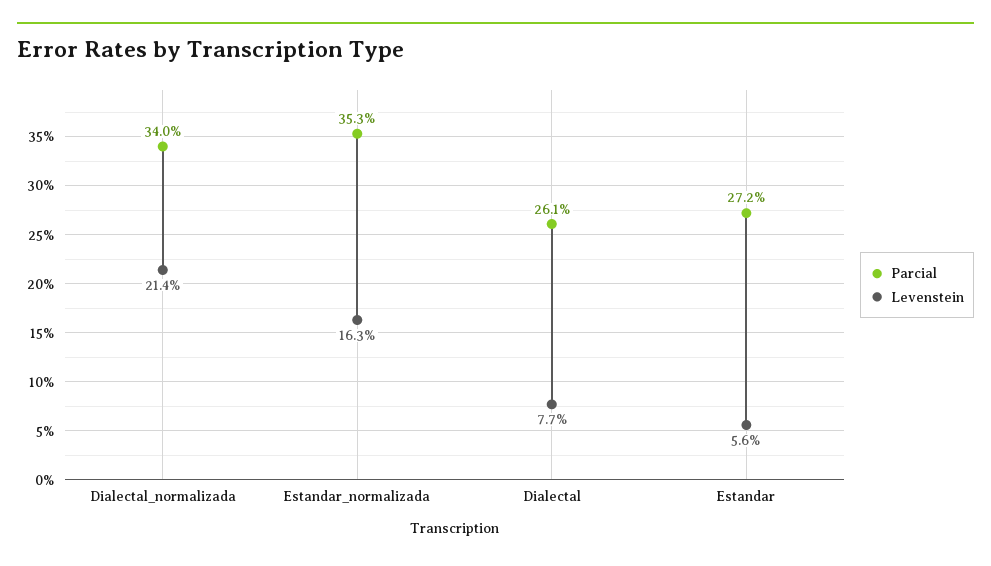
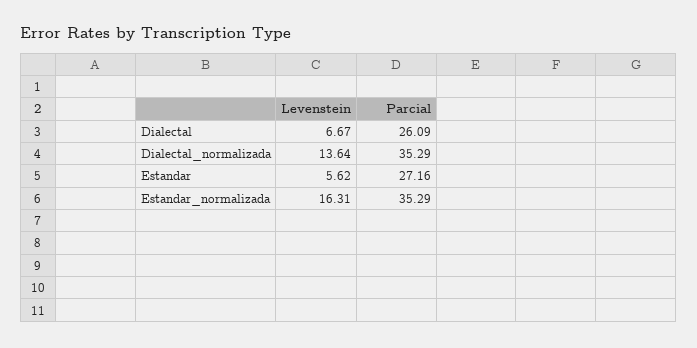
Parcial, Dialectal_normalizada: 34 -> 35.29
Levenstein, Dialectal_normalizada: 21.4 -> 13.64
Levenstein, Dialectal: 7.7 -> 6.67

